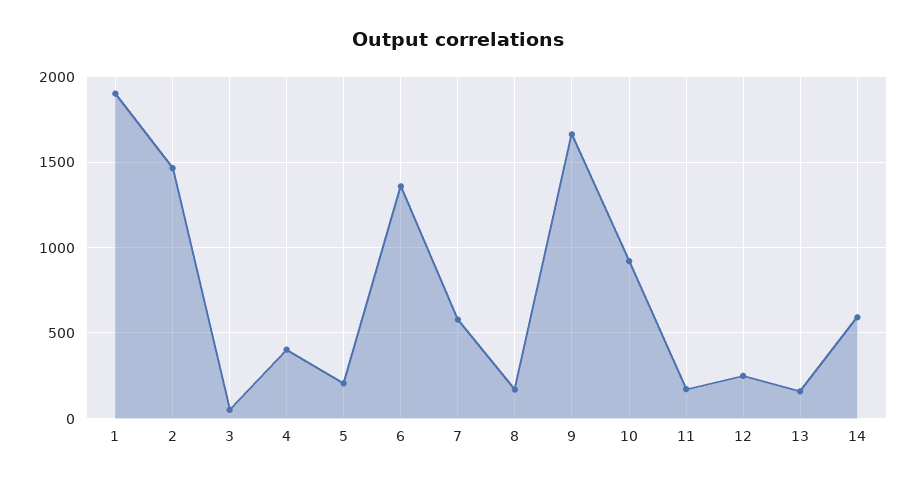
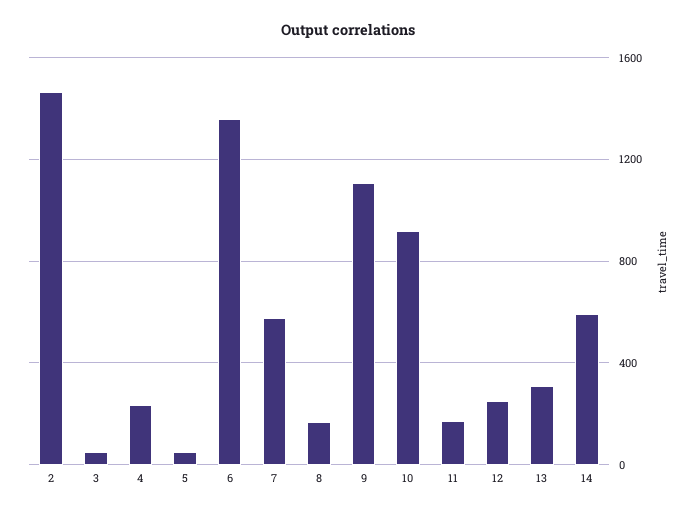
1: 1900 -> none
4: 400 -> 250
5: 200 -> 50
9: 1650 -> 1100
13: 150 -> 300

